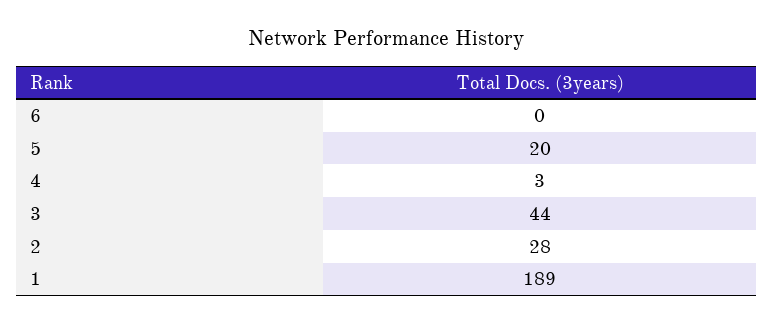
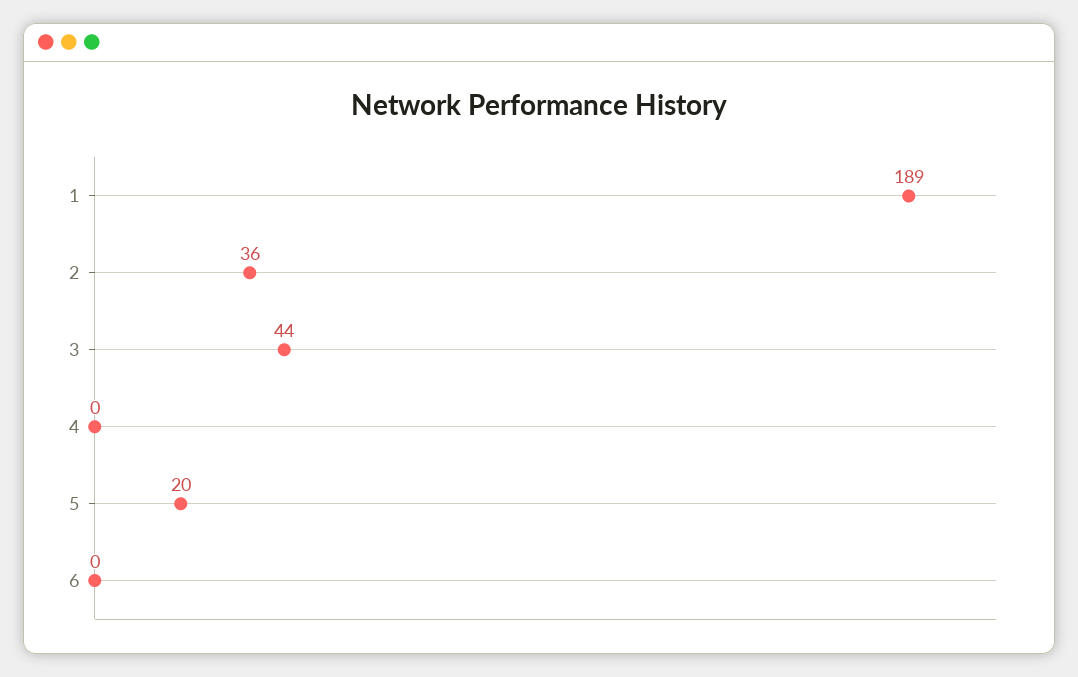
4: 3 -> 0
2: 28 -> 36

